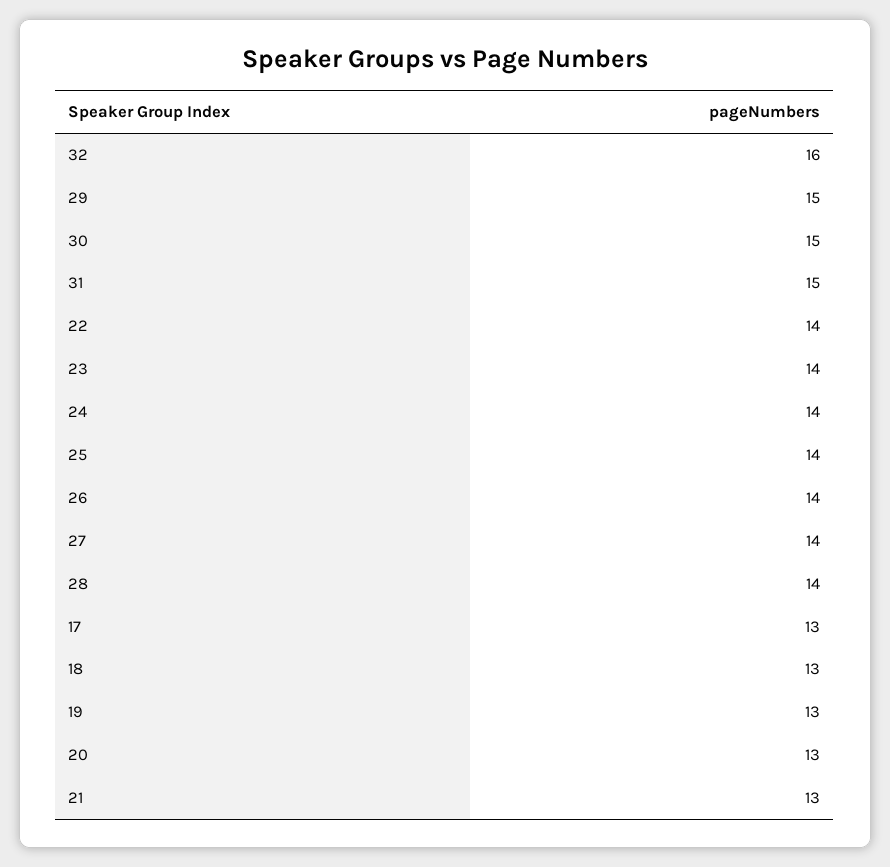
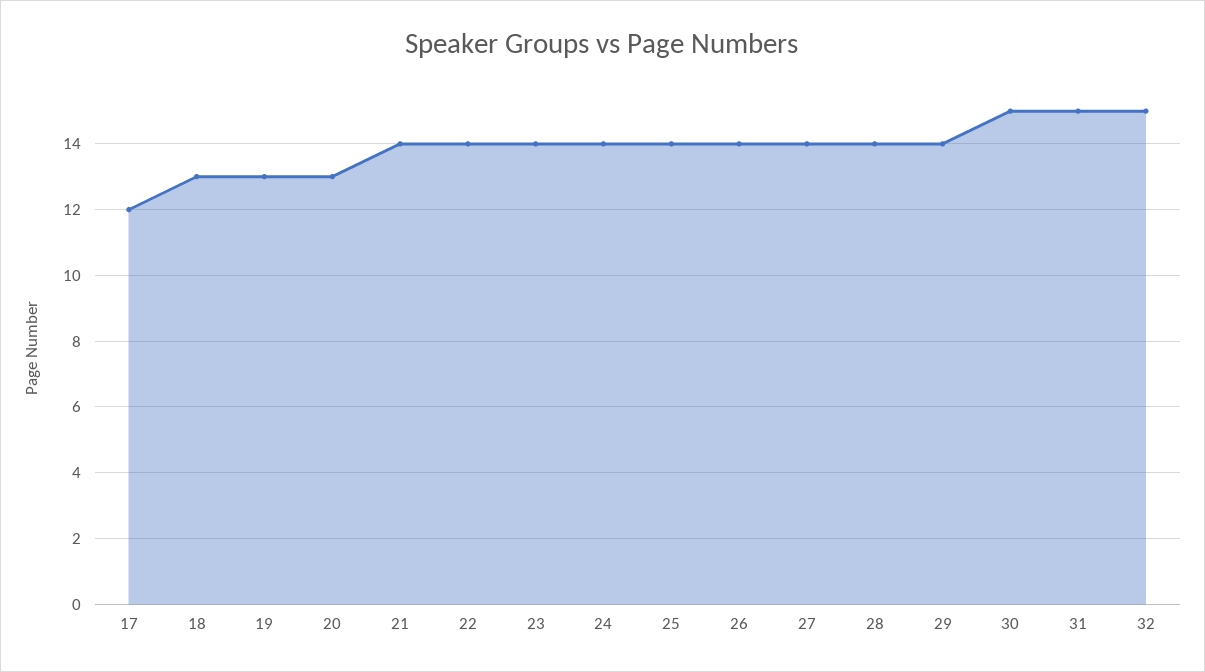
32: 16 -> 15
29: 15 -> 14
17: 13 -> 12
21: 13 -> 14

